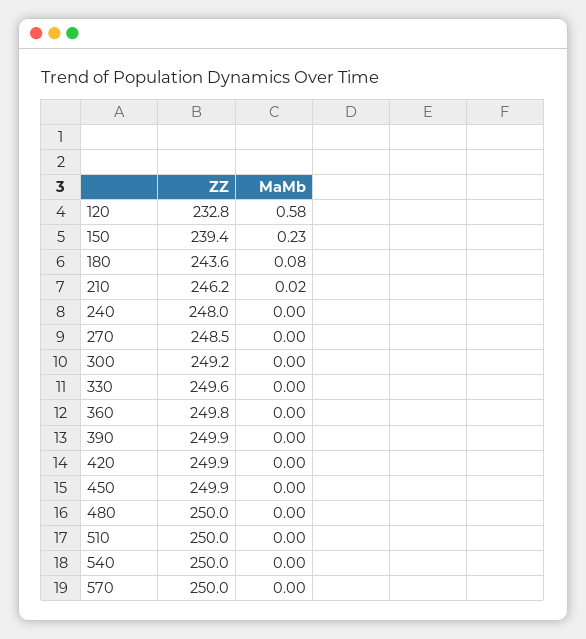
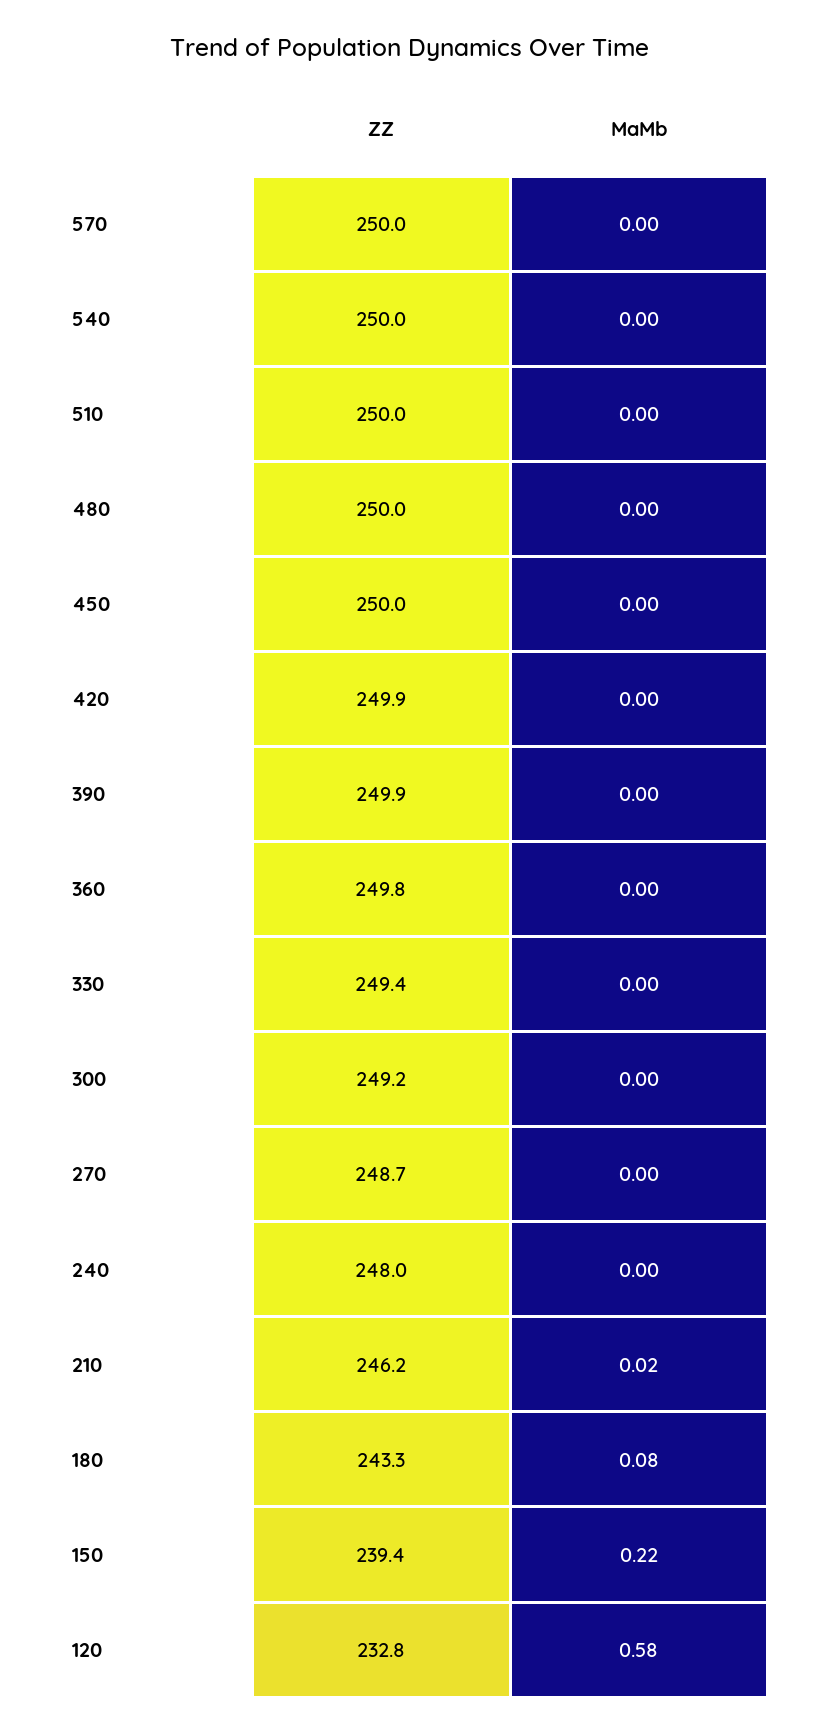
MaMb, 150: 0.23 -> 0.22
ZZ, 180: 243.6 -> 243.3
ZZ, 270: 248.5 -> 248.7
ZZ, 330: 249.6 -> 249.4
ZZ, 450: 249.9 -> 250

